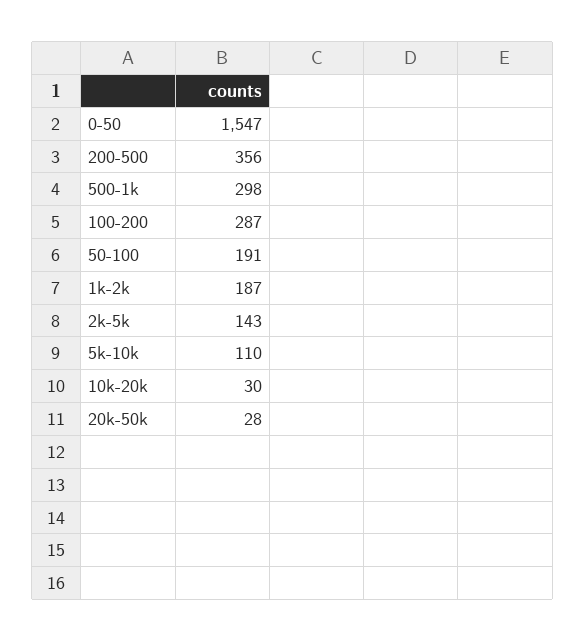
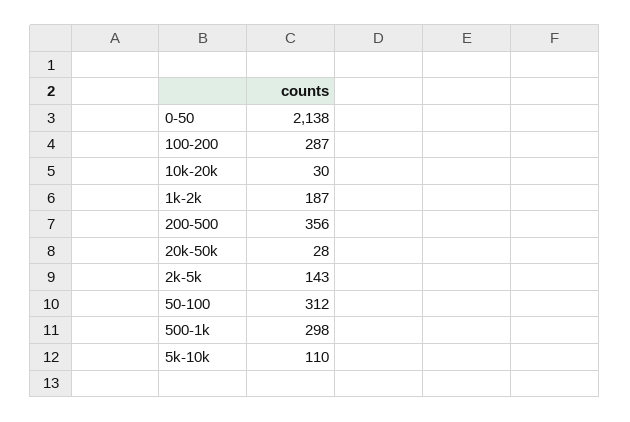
0-50: 1547 -> 2138
50-100: 191 -> 312

